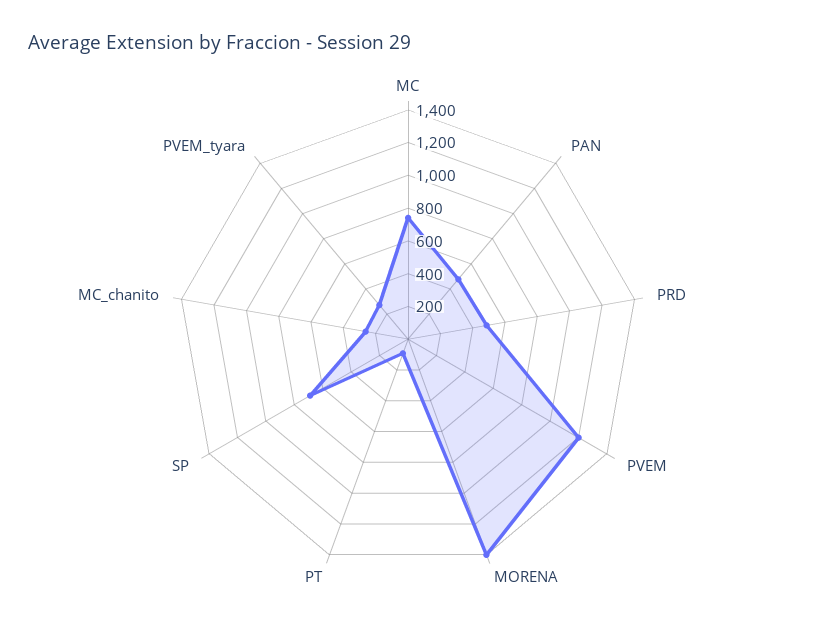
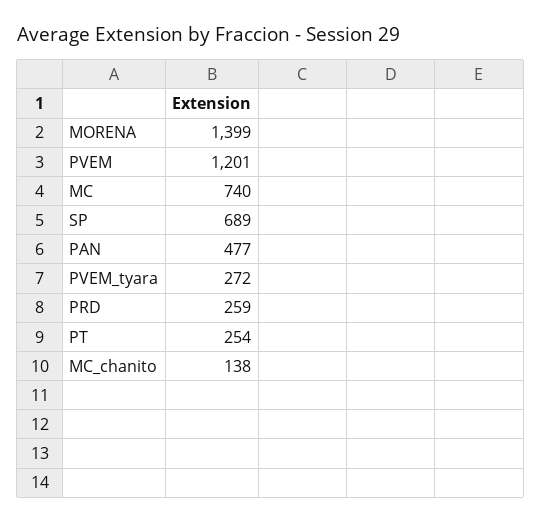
PRD: 500 -> 259
PT: 100 -> 254
MC_chanito: 250 -> 138

